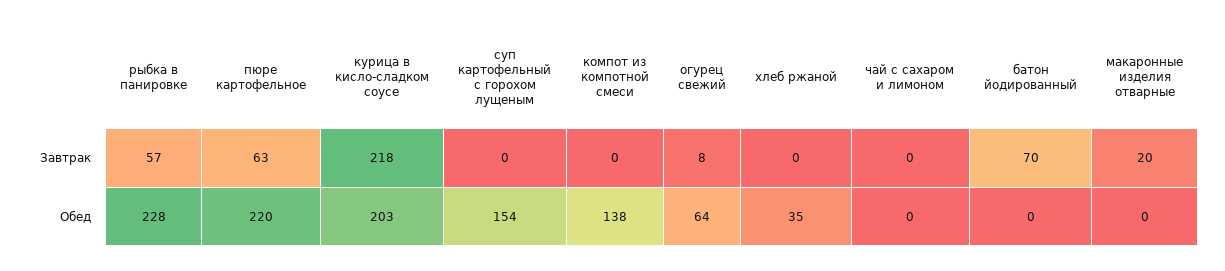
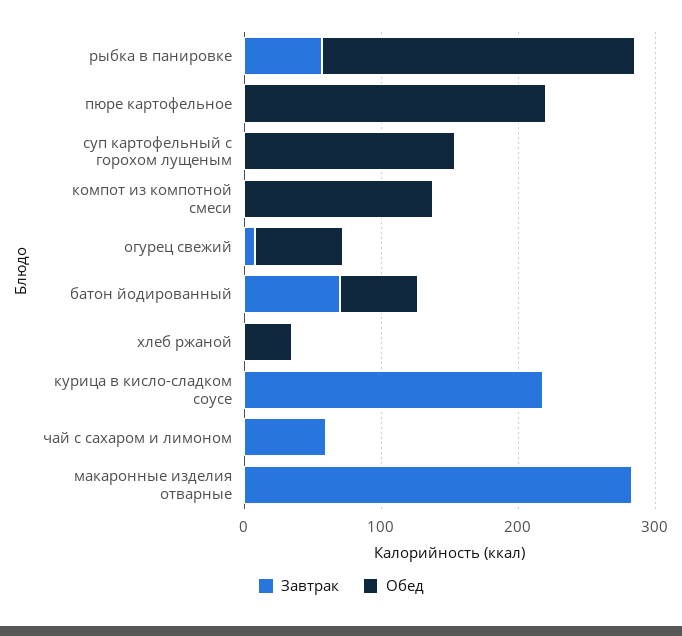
Завтрак, пюре картофельное: 63 -> 0
Завтрак, чай с сахаром и лимоном: 0 -> 60
Завтрак, макаронные изделия отварные: 20 -> 280
Обед, курица в кисло-сладком соусе: 203 -> 0
Обед, батон йодированный: 0 -> 60

